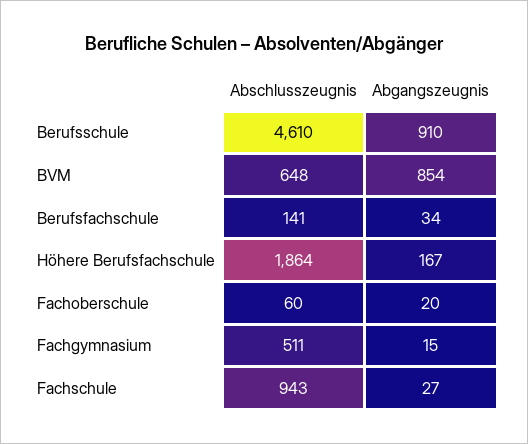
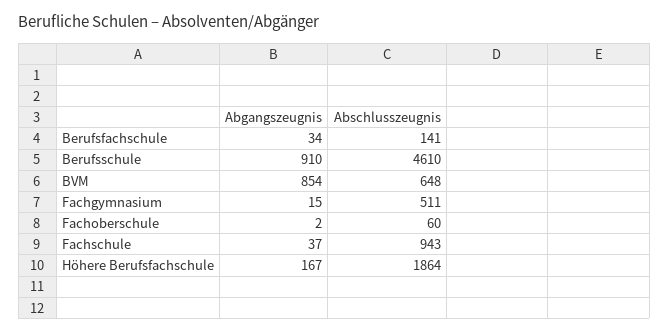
Abgangszeugnis, Fachoberschule: 20 -> 2
Abgangszeugnis, Fachschule: 27 -> 37

